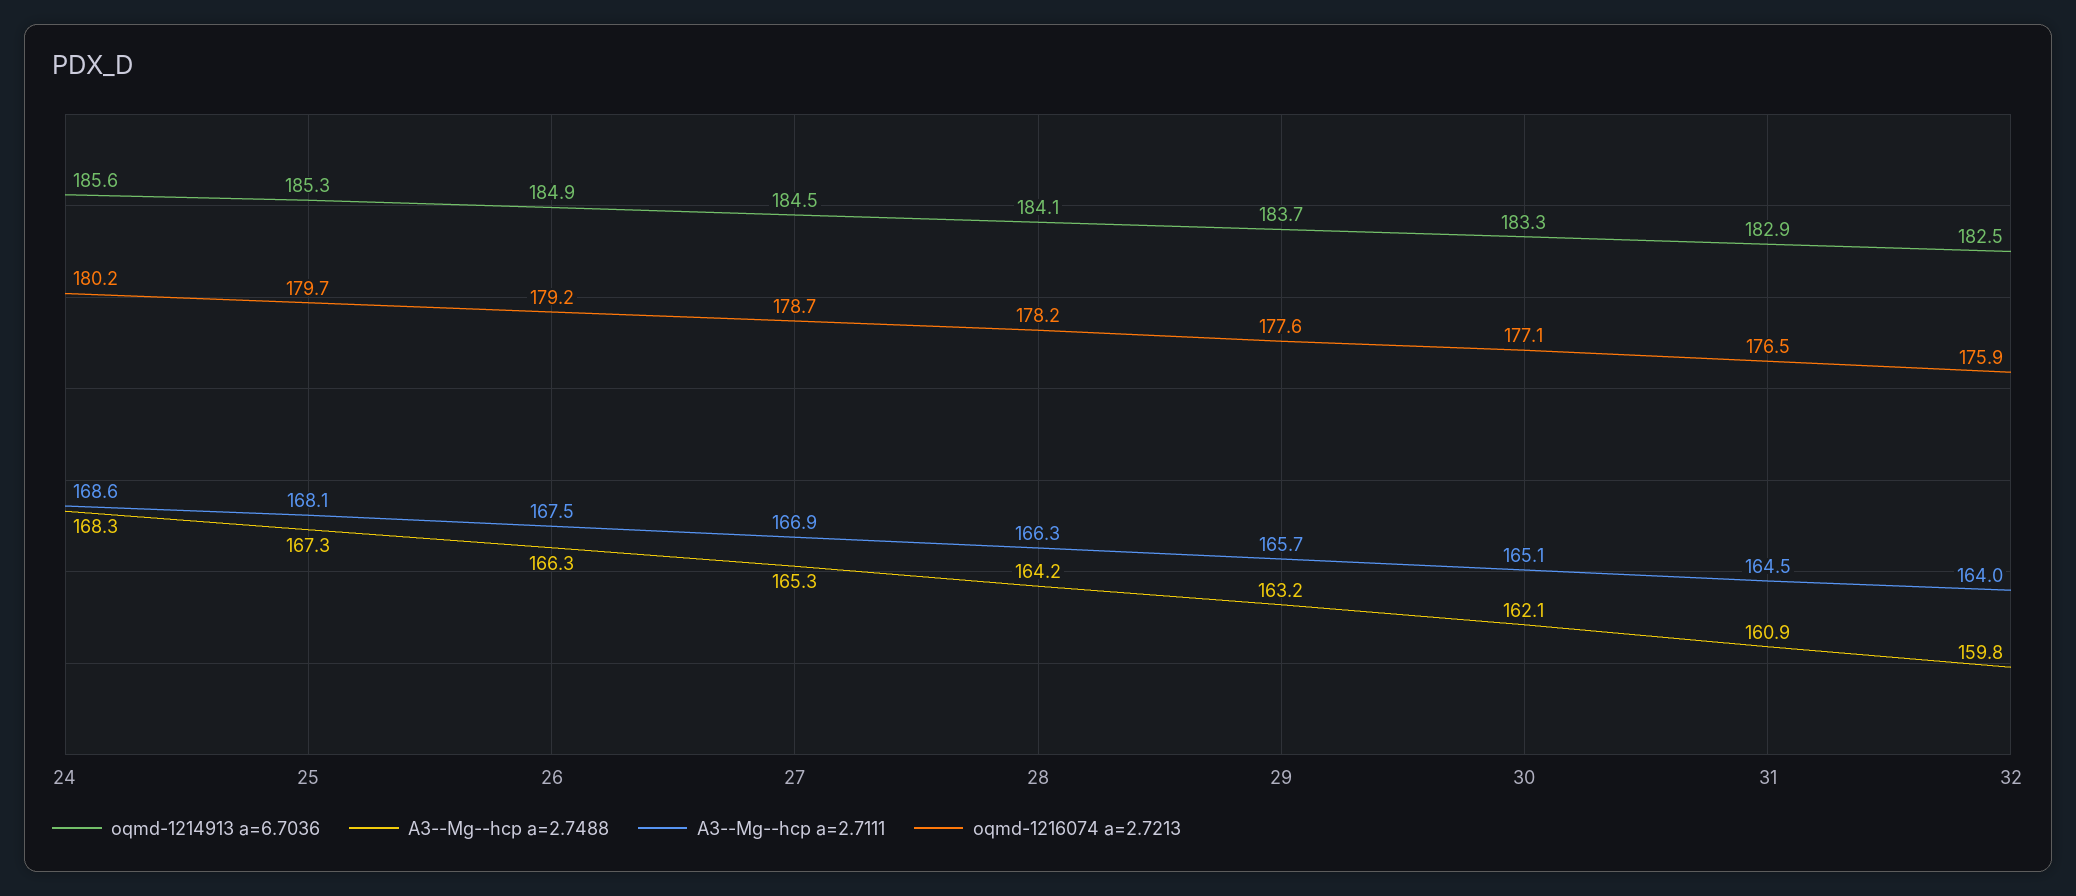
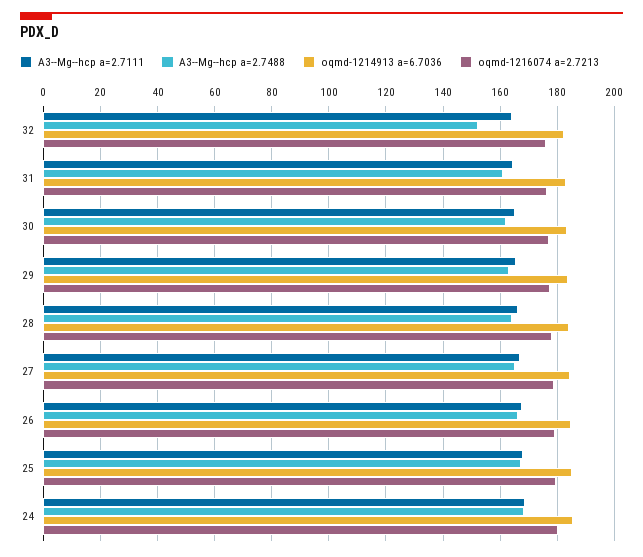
A3--Mg--hcp a=2.7488, 32: 159.8 -> 152.5

